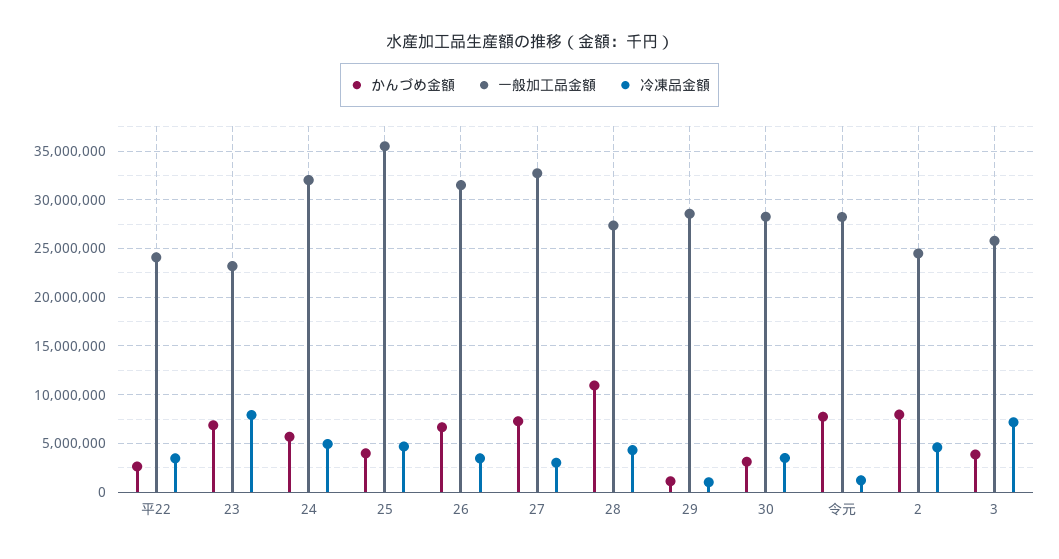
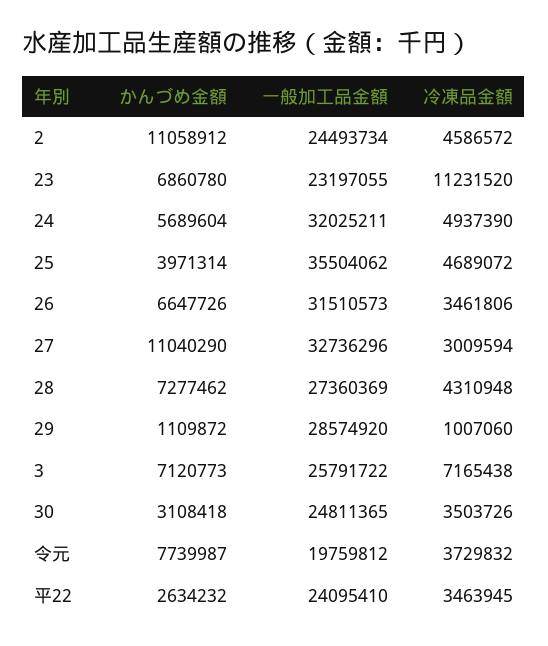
冷凍品金額, 23: 8000000 -> 11231520
かんづめ金額, 27: 7000000 -> 11040290
かんづめ金額, 28: 11000000 -> 7277462
一般加工品金額, 30: 28000000 -> 24811365
一般加工品金額, 令元: 28000000 -> 19759812
冷凍品金額, 令元: 1000000 -> 3729832
かんづめ金額, 2: 8000000 -> 11058912
かんづめ金額, 3: 4000000 -> 7120773

